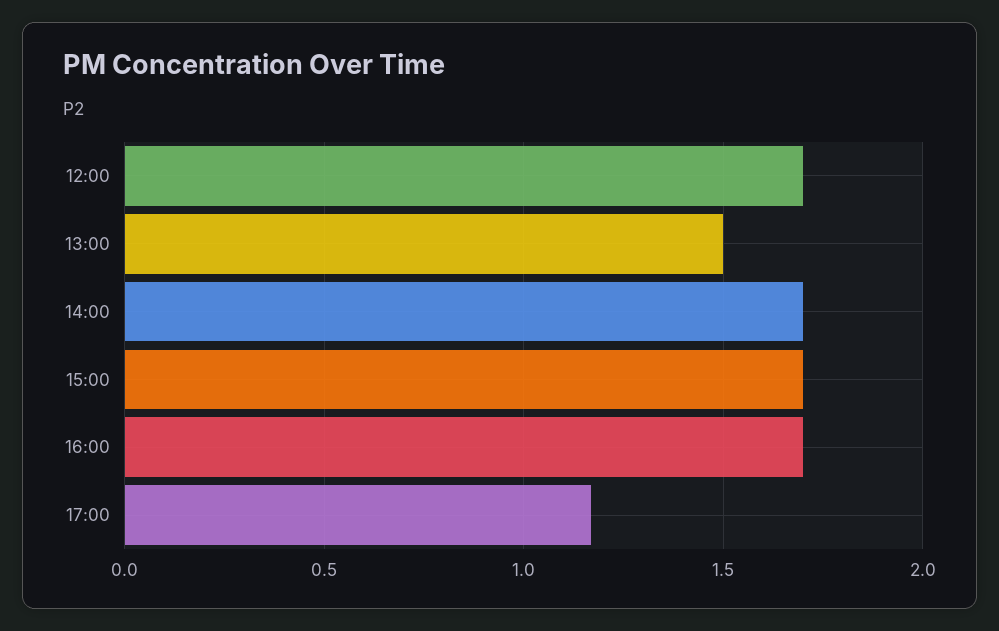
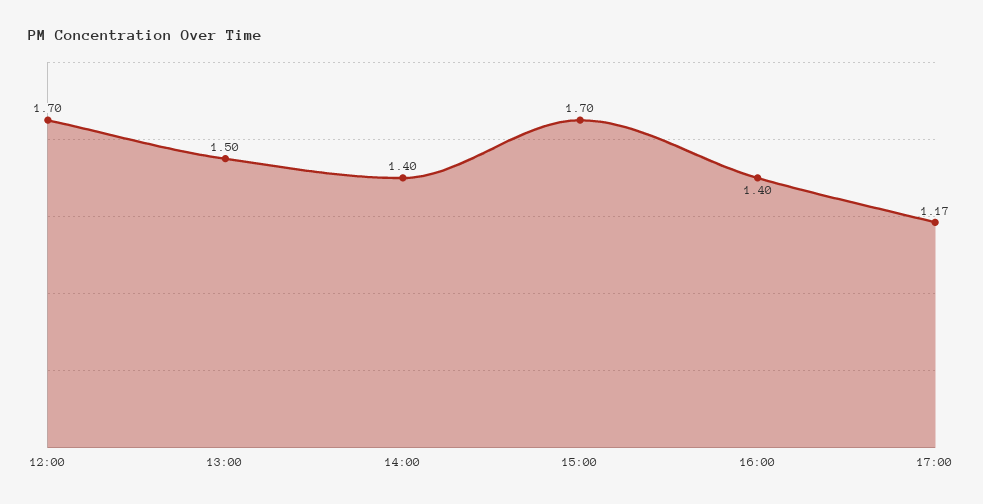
14:00: 1.7 -> 1.4
16:00: 1.7 -> 1.4

